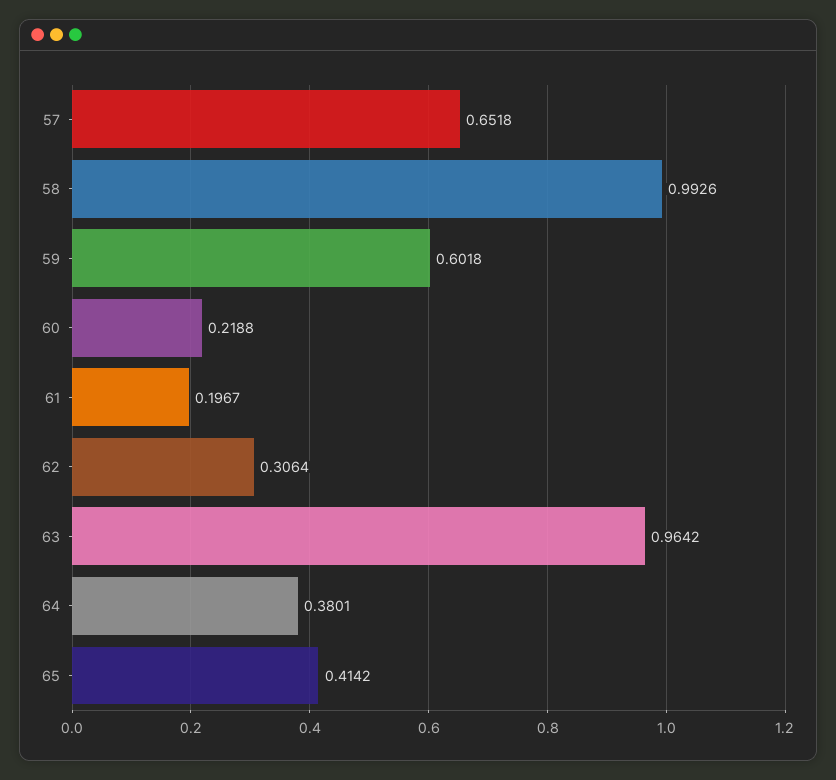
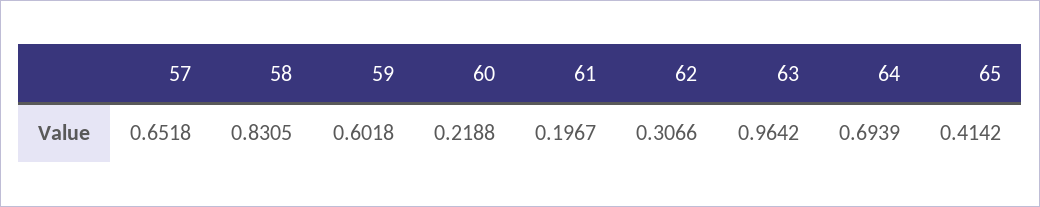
58: 0.9926 -> 0.8305
62: 0.3064 -> 0.3066
64: 0.3801 -> 0.6939

